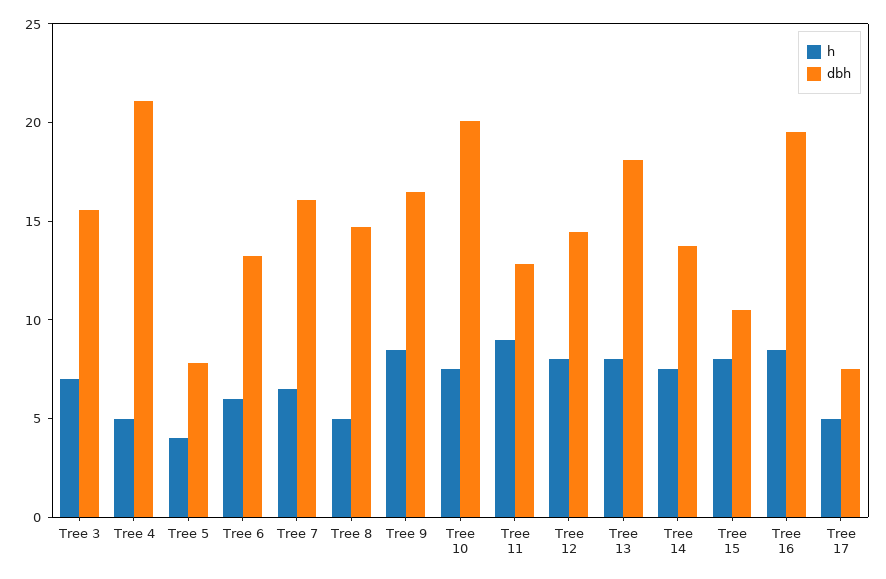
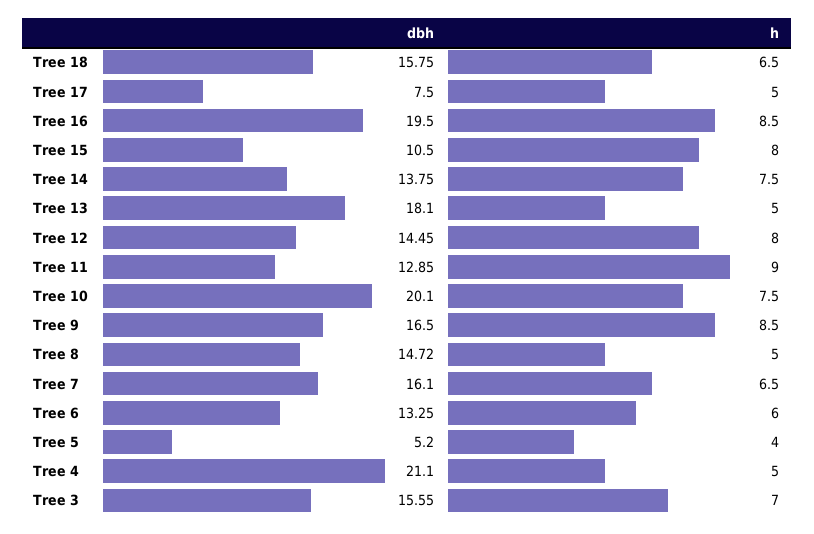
dbh, Tree 5: 8 -> 5.2
h, Tree 13: 8 -> 5
dbh, Tree 18: none -> 15.75
h, Tree 18: none -> 6.5

